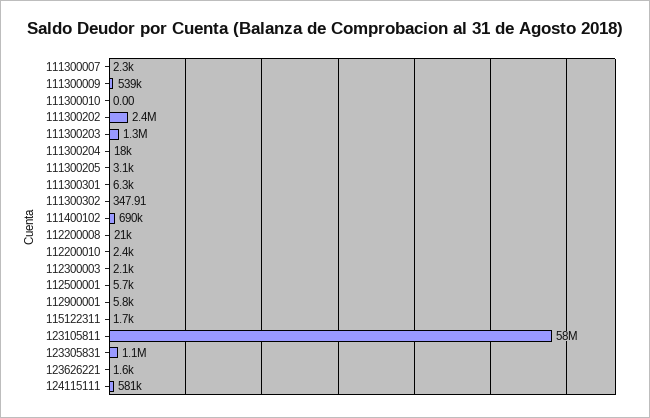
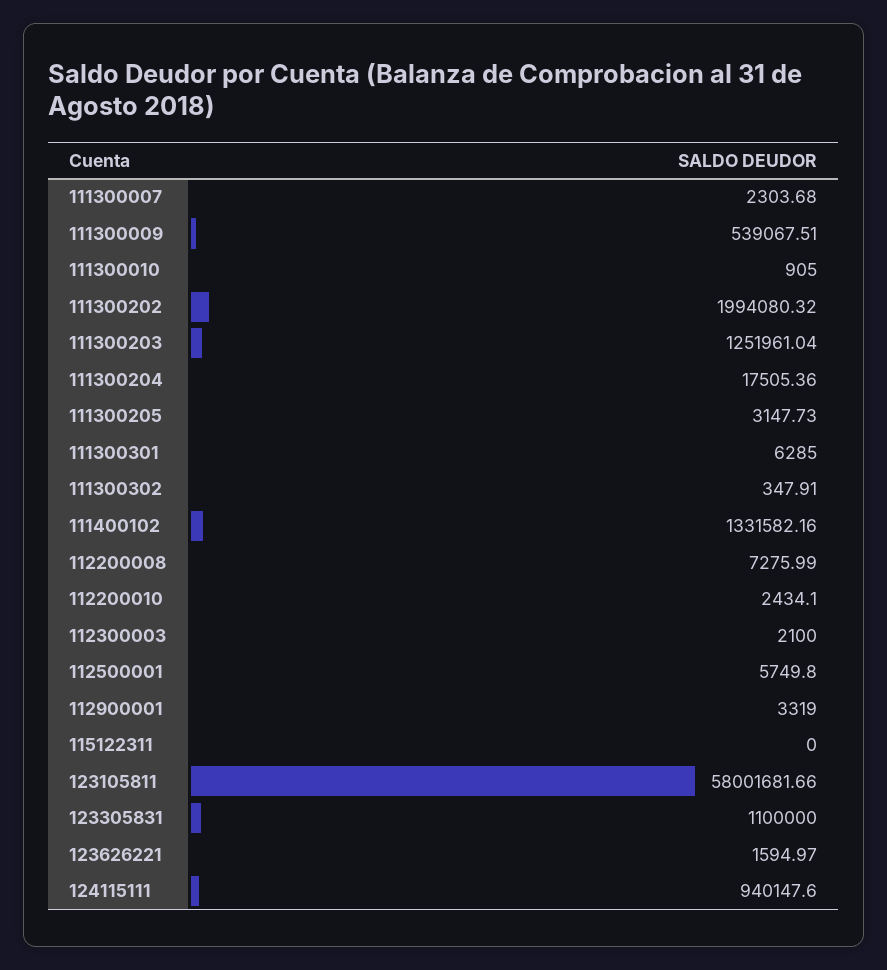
111300010: 0 -> 905
111300202: 2400000 -> 1994080.32
111400102: 690000 -> 1331582.16
112200008: 21000 -> 7275.99
112900001: 5800 -> 3319
115122311: 1700 -> 0
124115111: 581000 -> 940147.6

